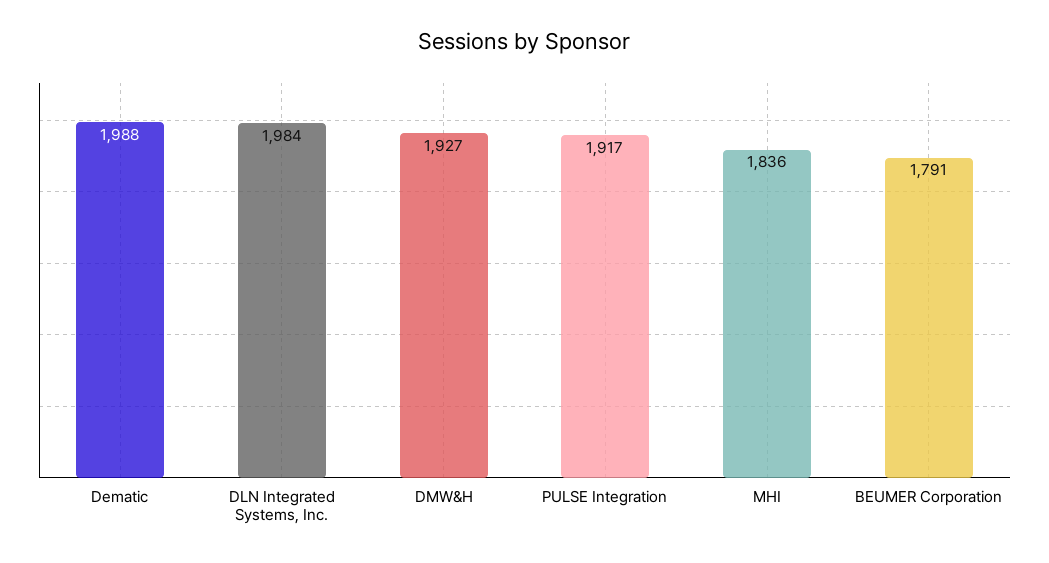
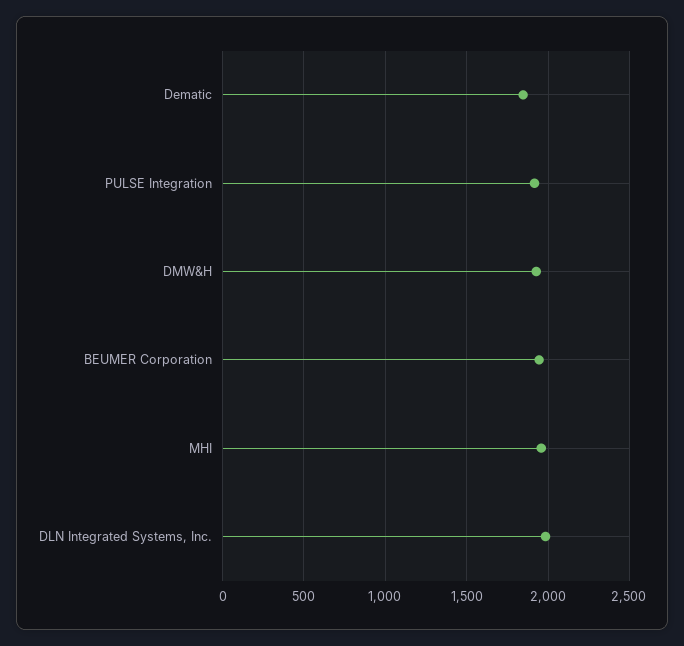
Dematic: 1988 -> 1850
MHI: 1836 -> 1950
BEUMER Corporation: 1791 -> 1950

